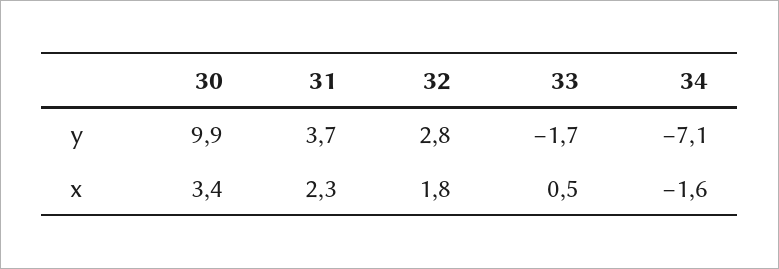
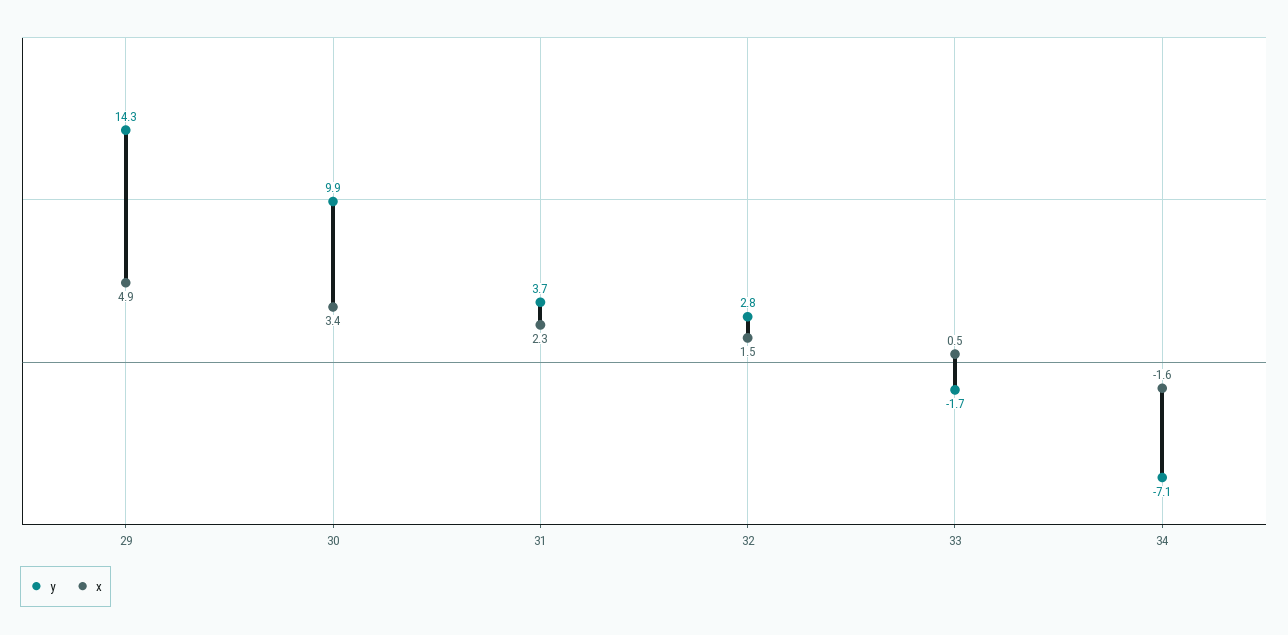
x, 32: 1.8 -> 1.5
y, 29: none -> 14.3
x, 29: none -> 4.9

